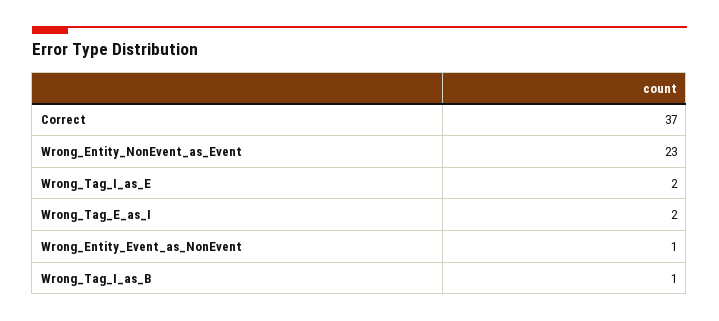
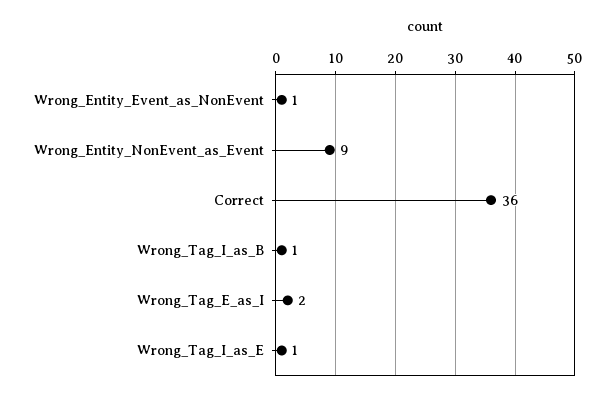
Correct: 37 -> 36
Wrong_Entity_NonEvent_as_Event: 23 -> 9
Wrong_Tag_I_as_E: 2 -> 1

